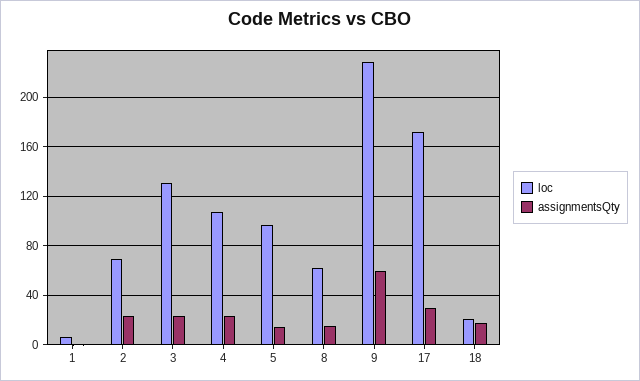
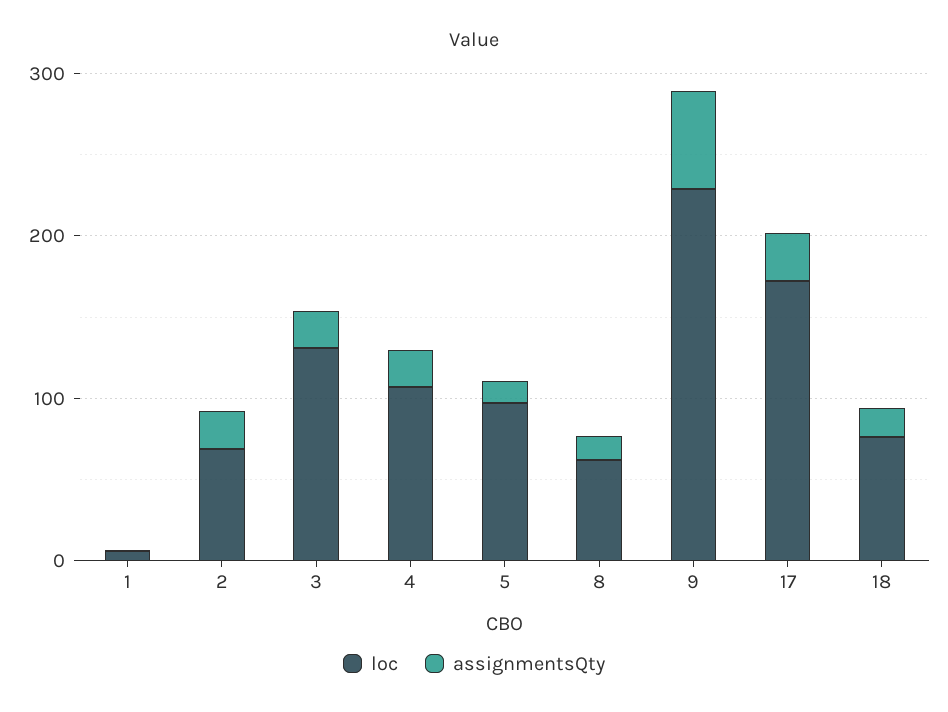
loc, 18: 20 -> 80

